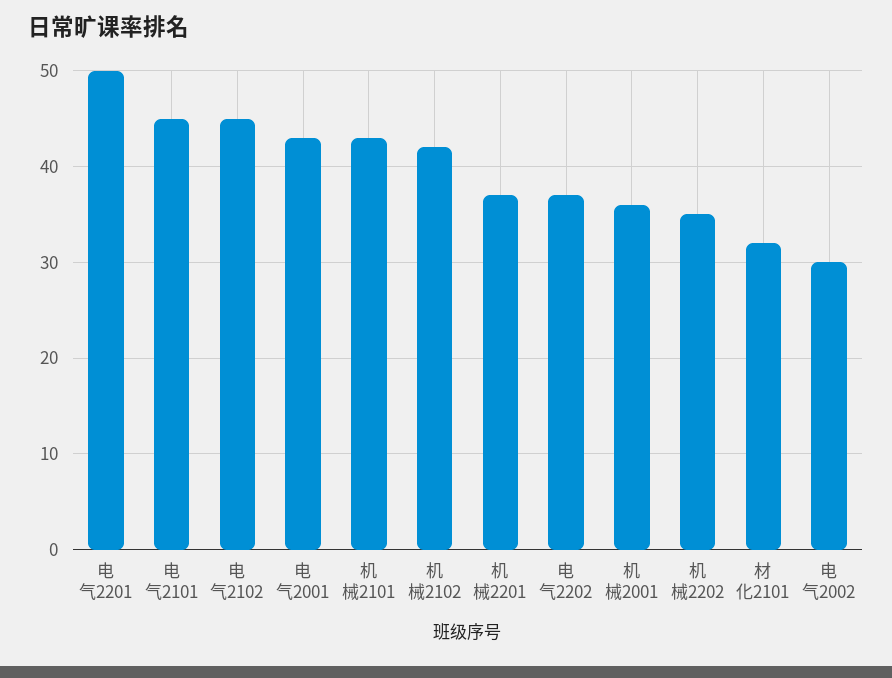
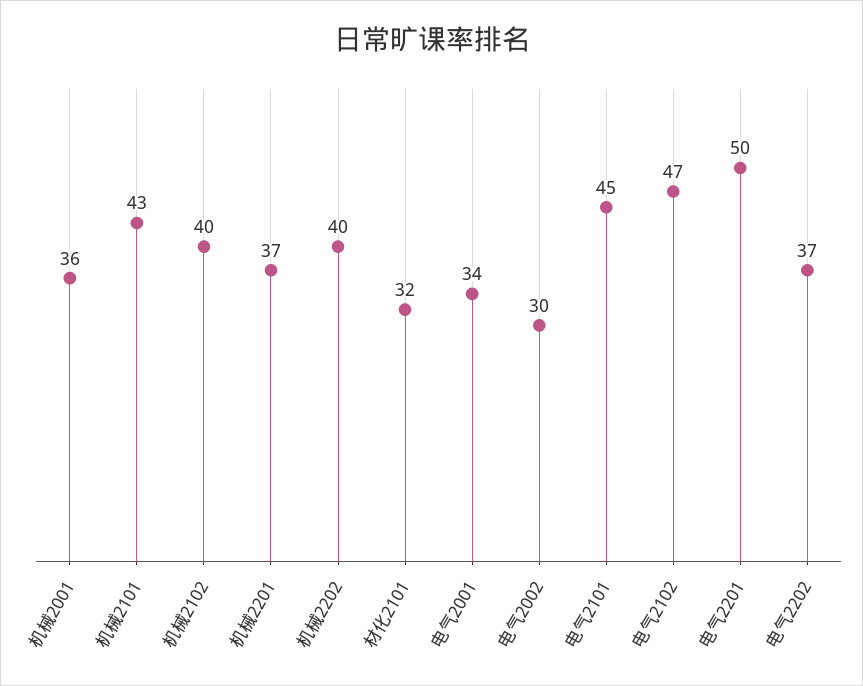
电气2102: 45 -> 47
电气2001: 43 -> 34
机械2102: 42 -> 40
机械2202: 35 -> 40

